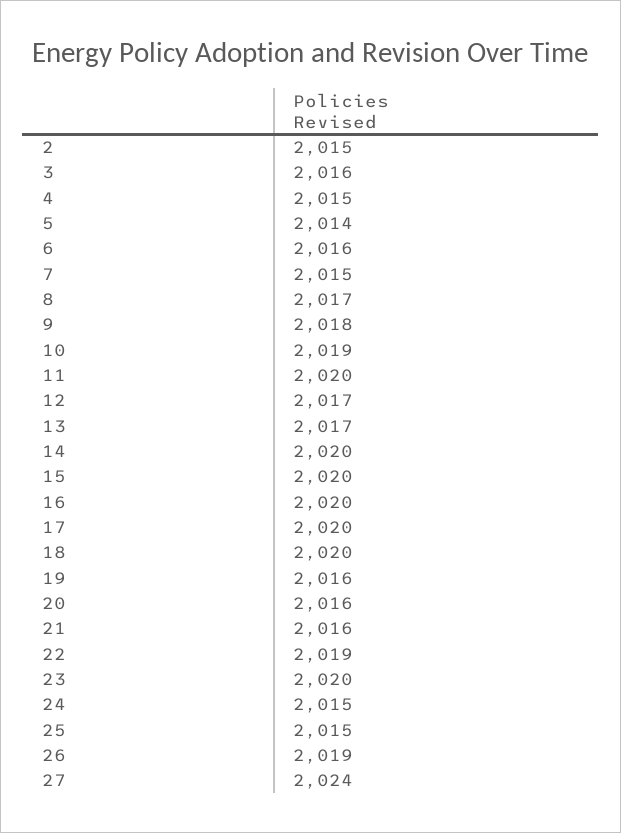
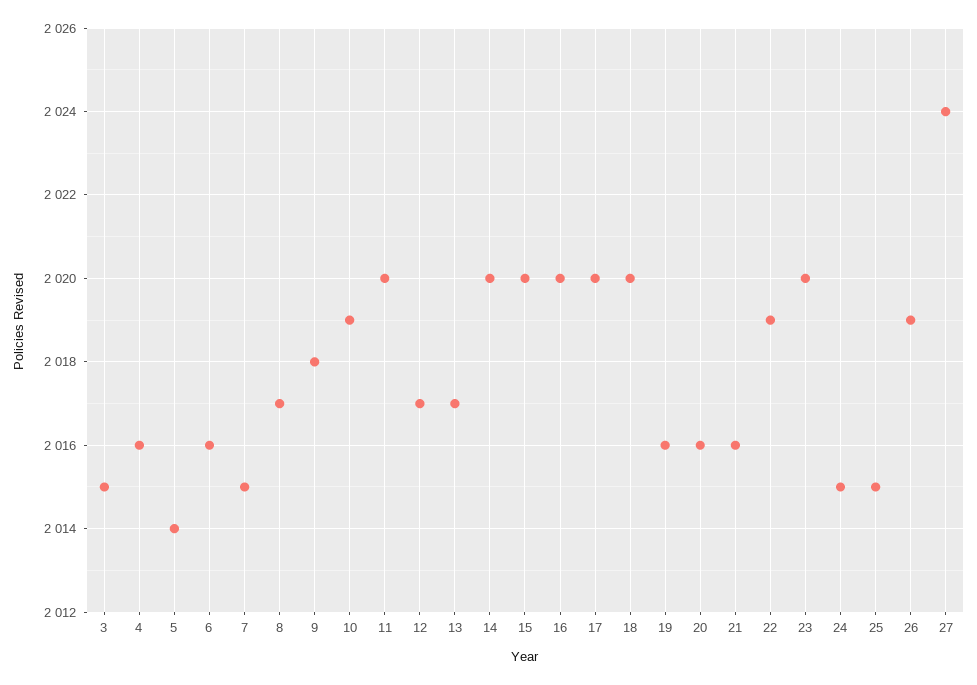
2: 2015 -> none
3: 2016 -> 2015
4: 2015 -> 2016

